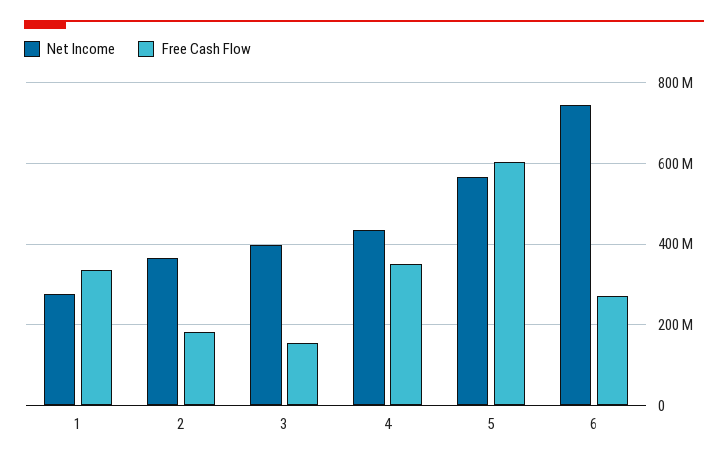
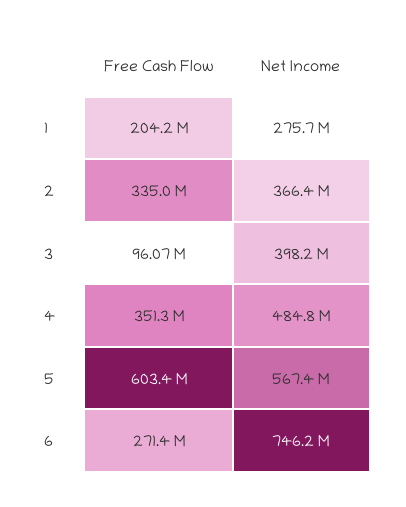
Free Cash Flow, 1: 340000000 -> 204200000
Free Cash Flow, 2: 180000000 -> 335000000
Free Cash Flow, 3: 160000000 -> 96070000
Net Income, 4: 440000000 -> 484800000

